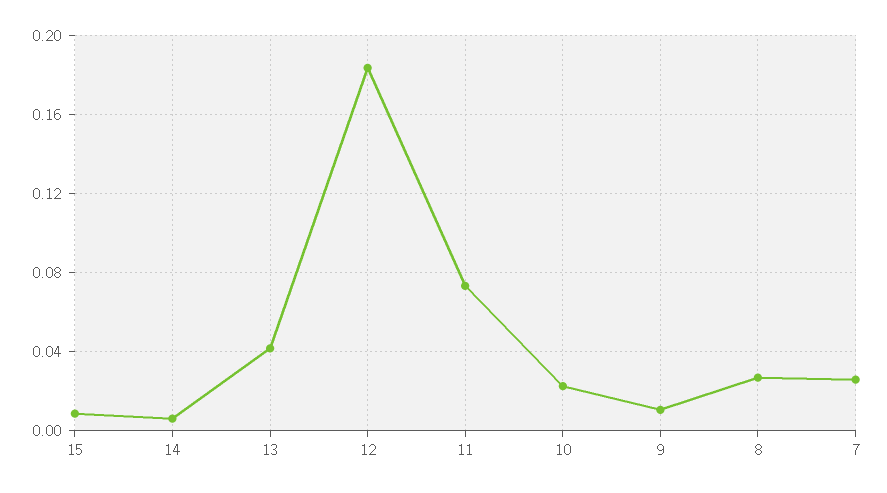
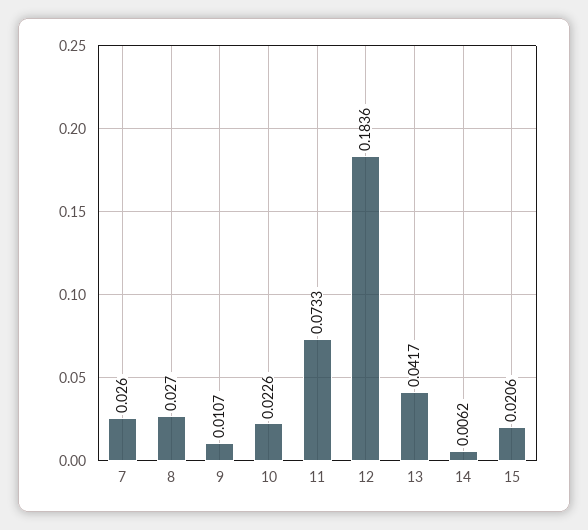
15: 0.01 -> 0.0206

